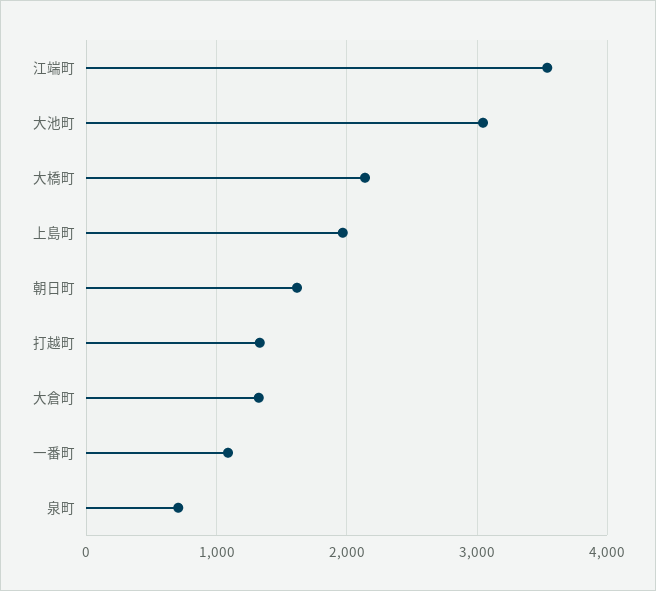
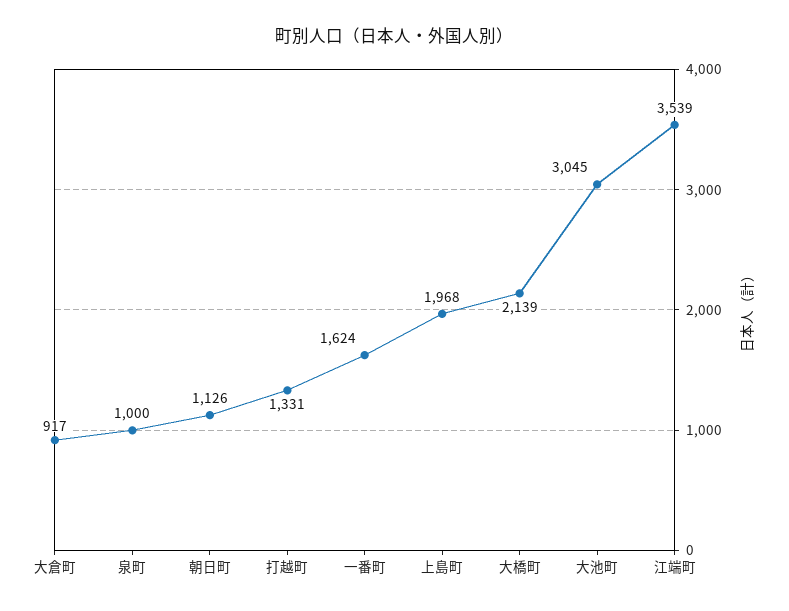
朝日町: 1600 -> 1126
大倉町: 1300 -> 917
一番町: 1100 -> 1624
泉町: 700 -> 1000

